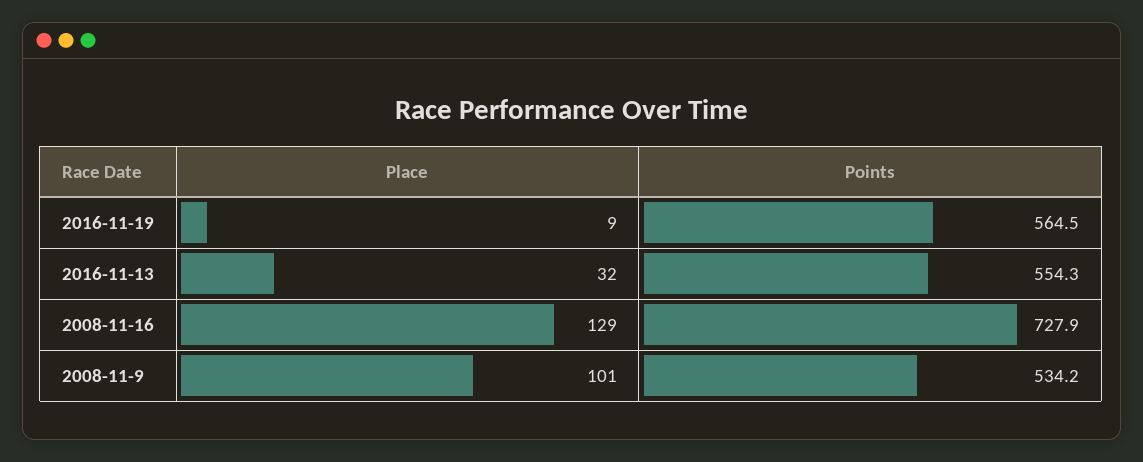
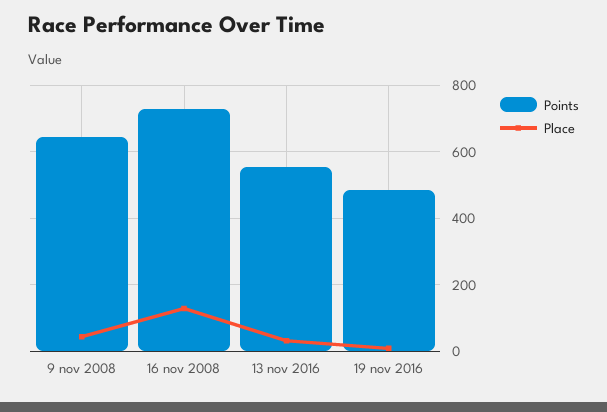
Points, 2016-11-19: 564.5 -> 480
Place, 2008-11-9: 101 -> 40
Points, 2008-11-9: 534.2 -> 640

